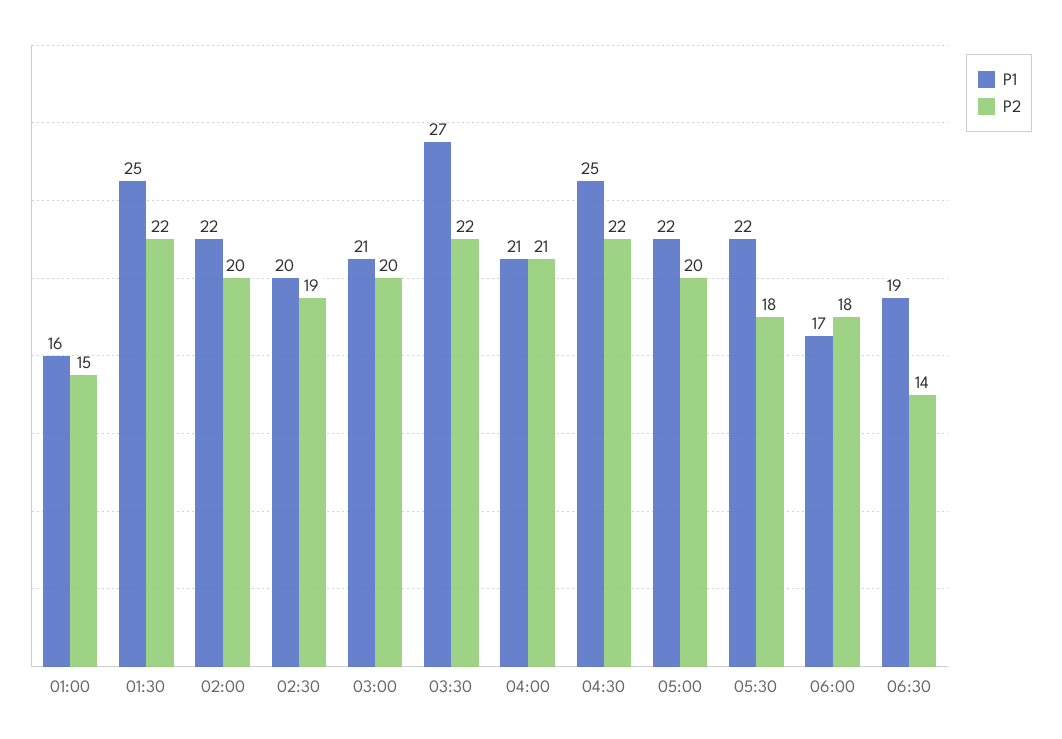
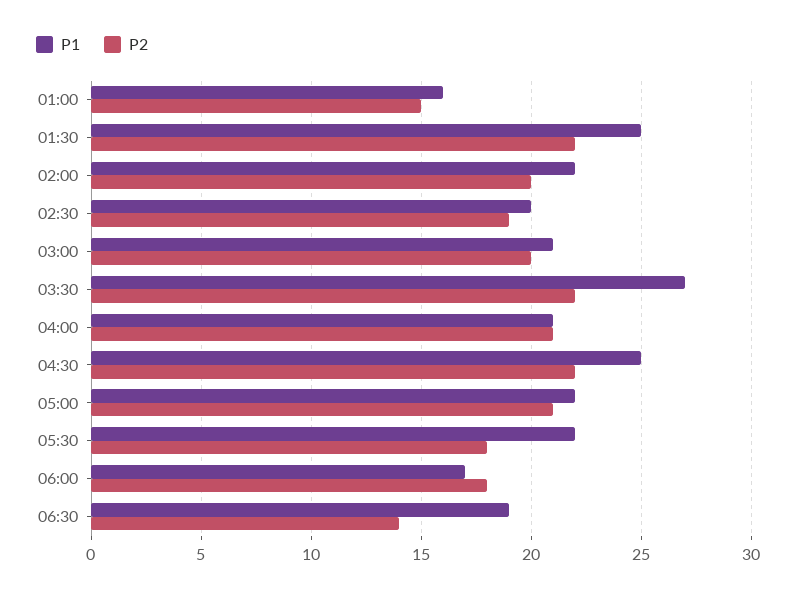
P2, 05:00: 20 -> 21

